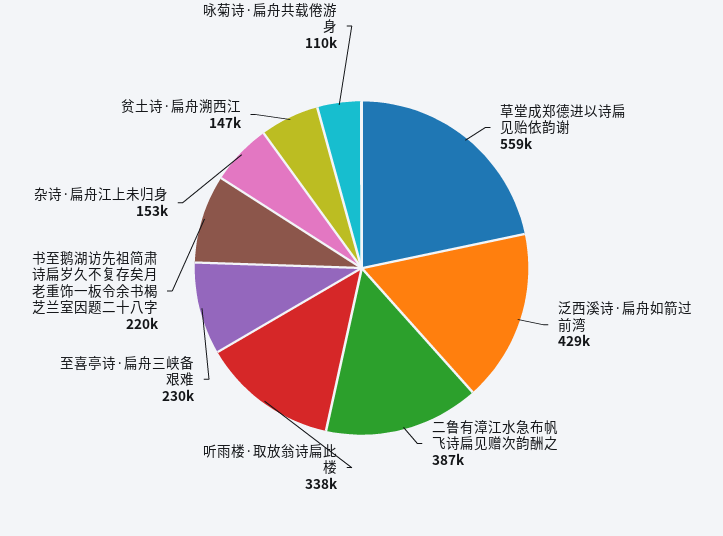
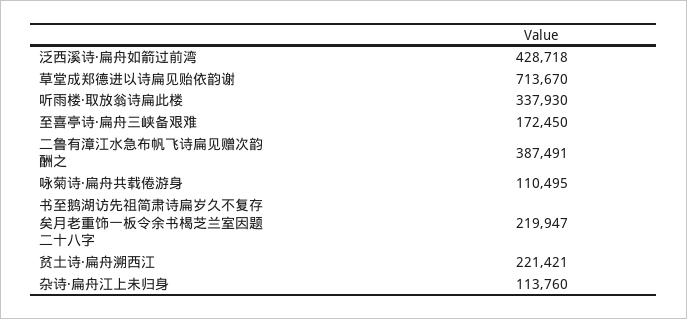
草堂成郑德进以诗扁见贻依韵谢: 559000 -> 713670
至喜亭诗·扁舟三峡备艰难: 230000 -> 172450
杂诗·扁舟江上未归身: 153000 -> 113760
贫土诗·扁舟溯西江: 147000 -> 221421

